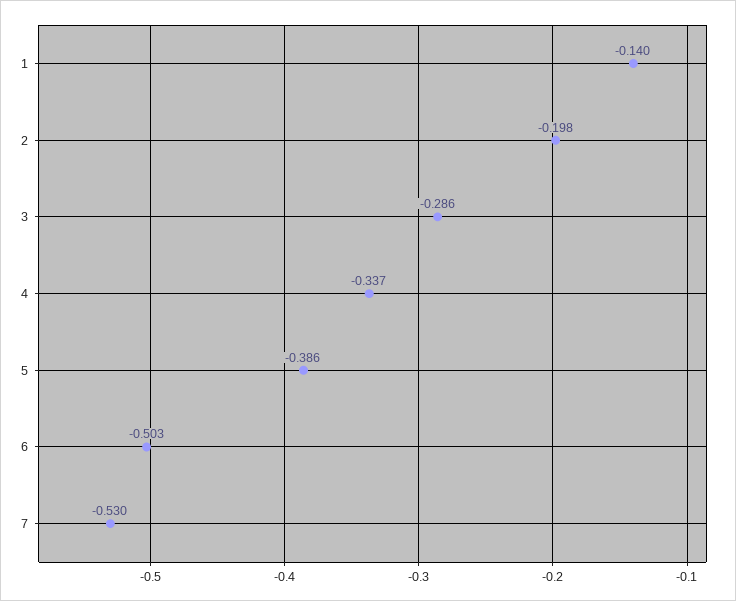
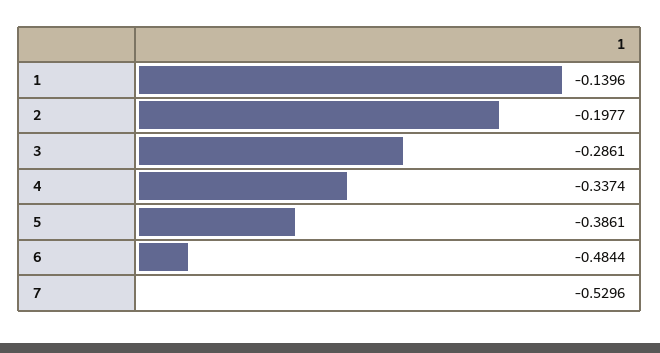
6: -0.503 -> -0.4844

